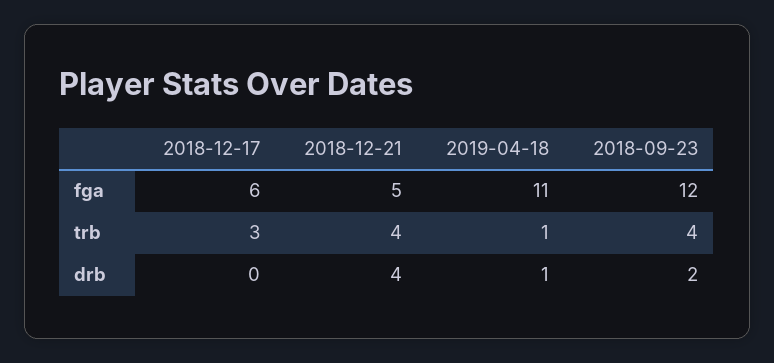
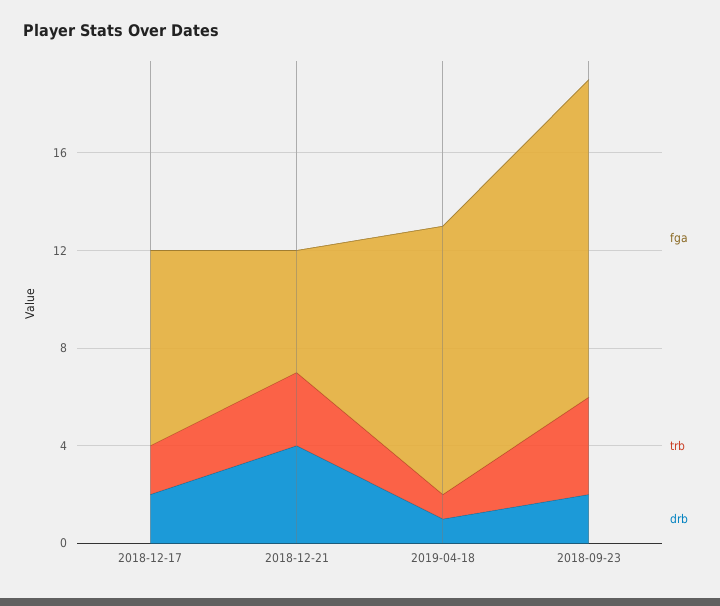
fga, 2018-12-17: 6 -> 8
fga, 2018-09-23: 12 -> 13
trb, 2018-12-17: 3 -> 2
trb, 2018-12-21: 4 -> 3
drb, 2018-12-17: 0 -> 2

